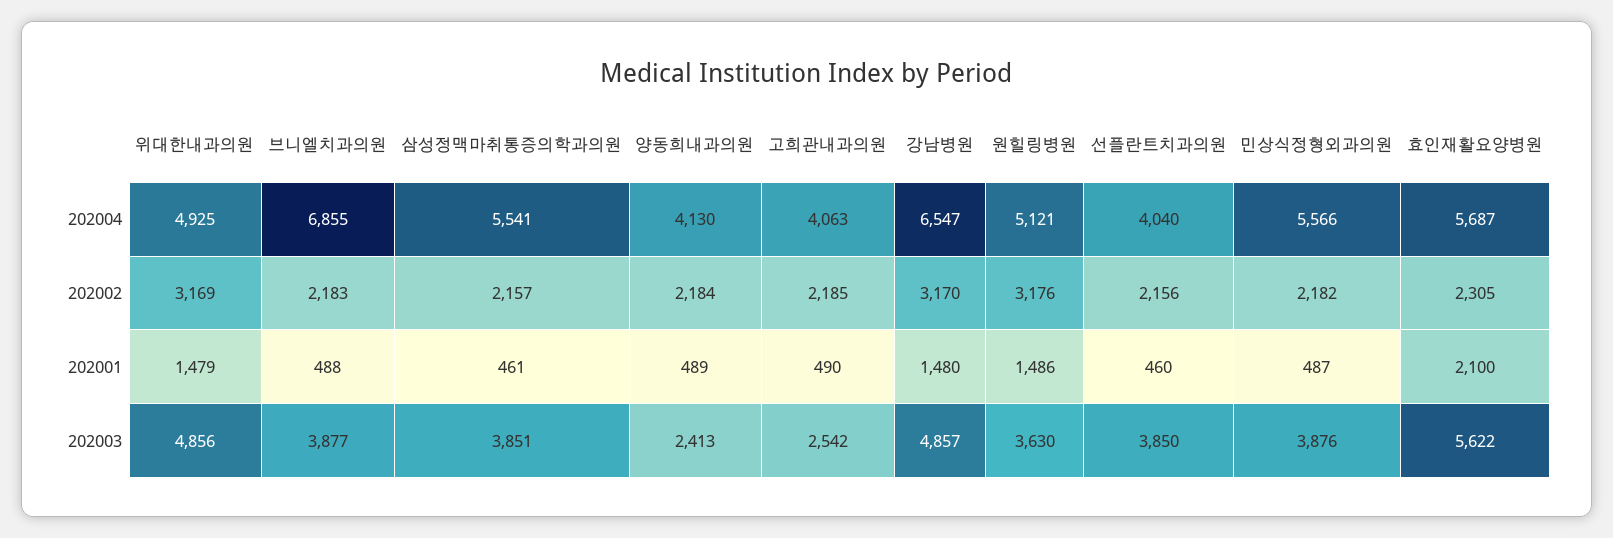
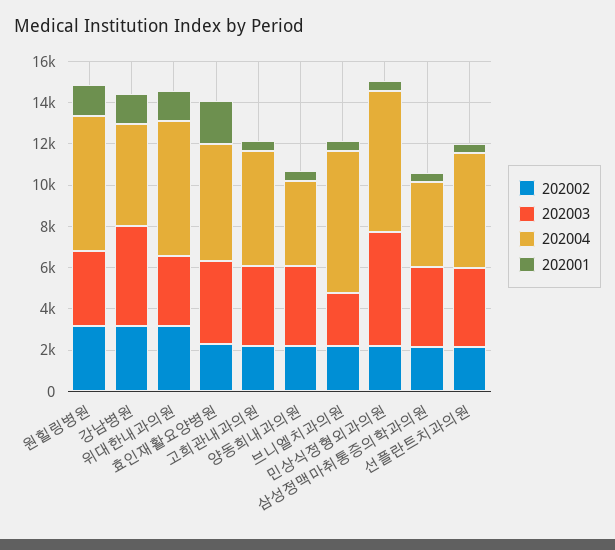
202004, 위대한내과의원: 4925 -> 6500
202004, 삼성정맥마취통증의학과의원: 5541 -> 4000
202004, 고희관내과의원: 4063 -> 5500
202004, 강남병원: 6547 -> 5000
202004, 원힐링병원: 5121 -> 6500
202004, 선플란트치과의원: 4040 -> 5500
202004, 민상식정형외과의원: 5566 -> 7000
202003, 위대한내과의원: 4856 -> 3500
202003, 브니엘치과의원: 3877 -> 2500
202003, 양동희내과의원: 2413 -> 4000
202003, 고희관내과의원: 2542 -> 4000
202003, 민상식정형외과의원: 3876 -> 5500
202003, 효인재활요양병원: 5622 -> 4000

